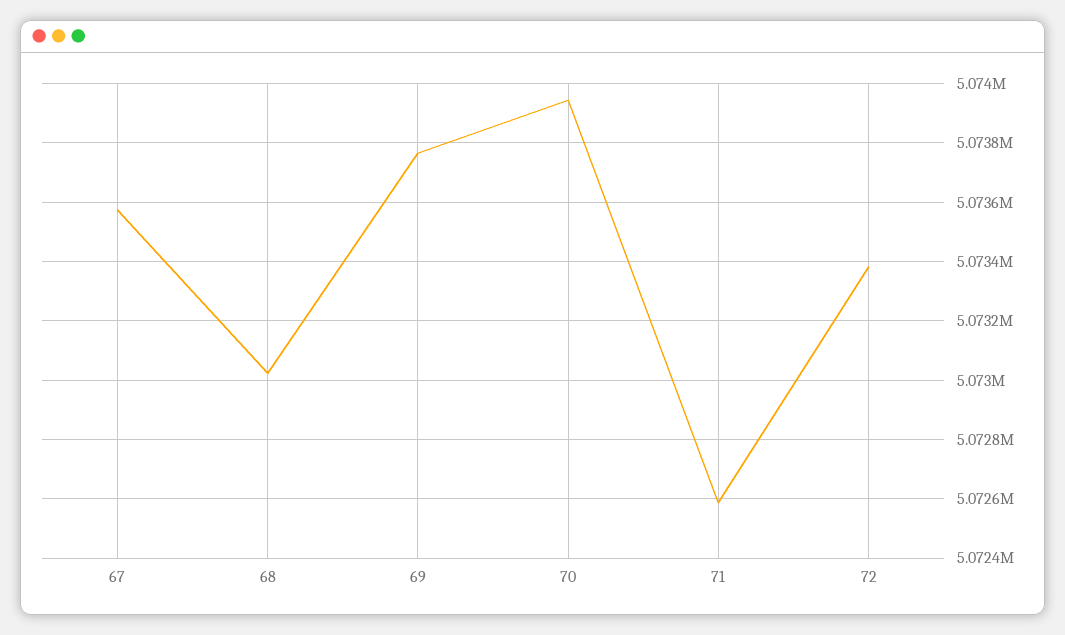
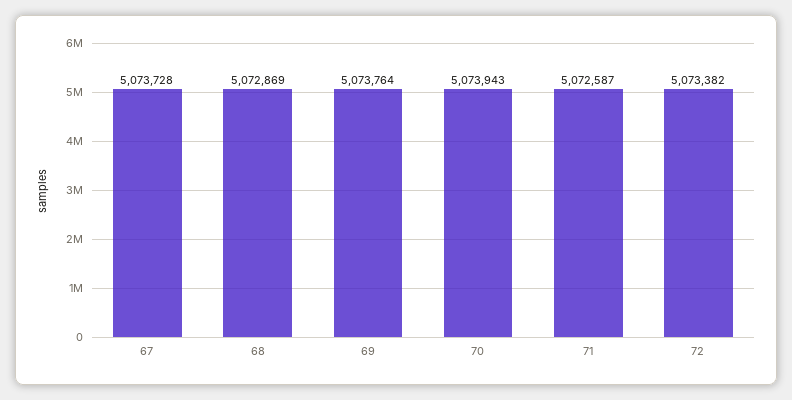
67: 5073575 -> 5073728
68: 5073025 -> 5072869

